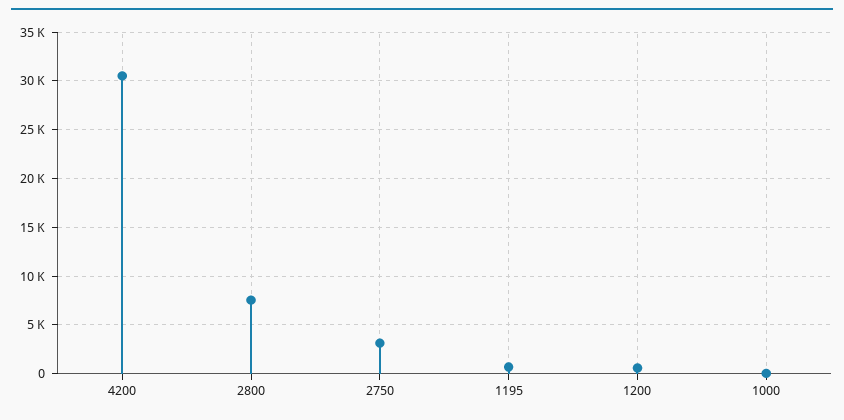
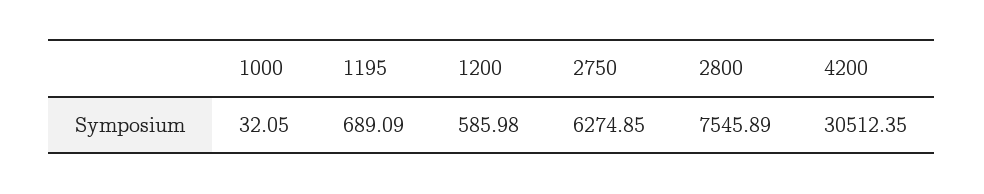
2750: 3000 -> 6274.85

